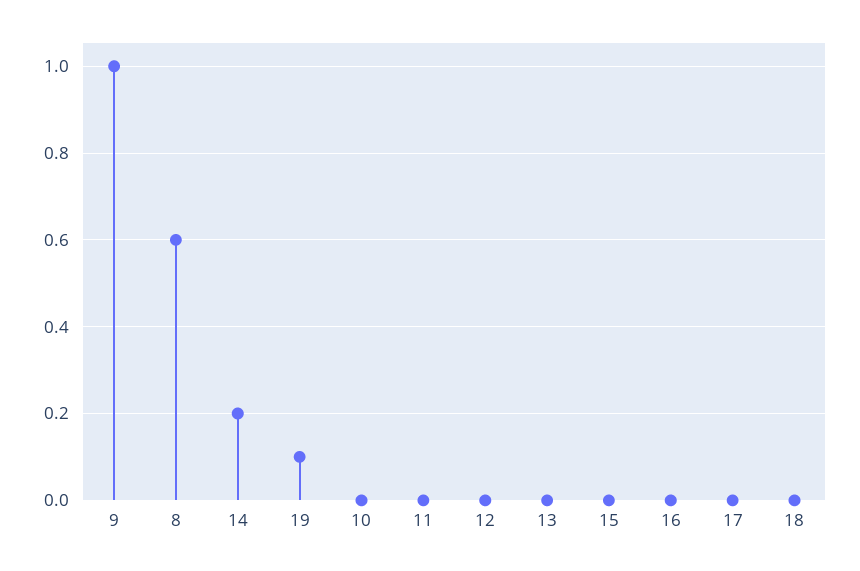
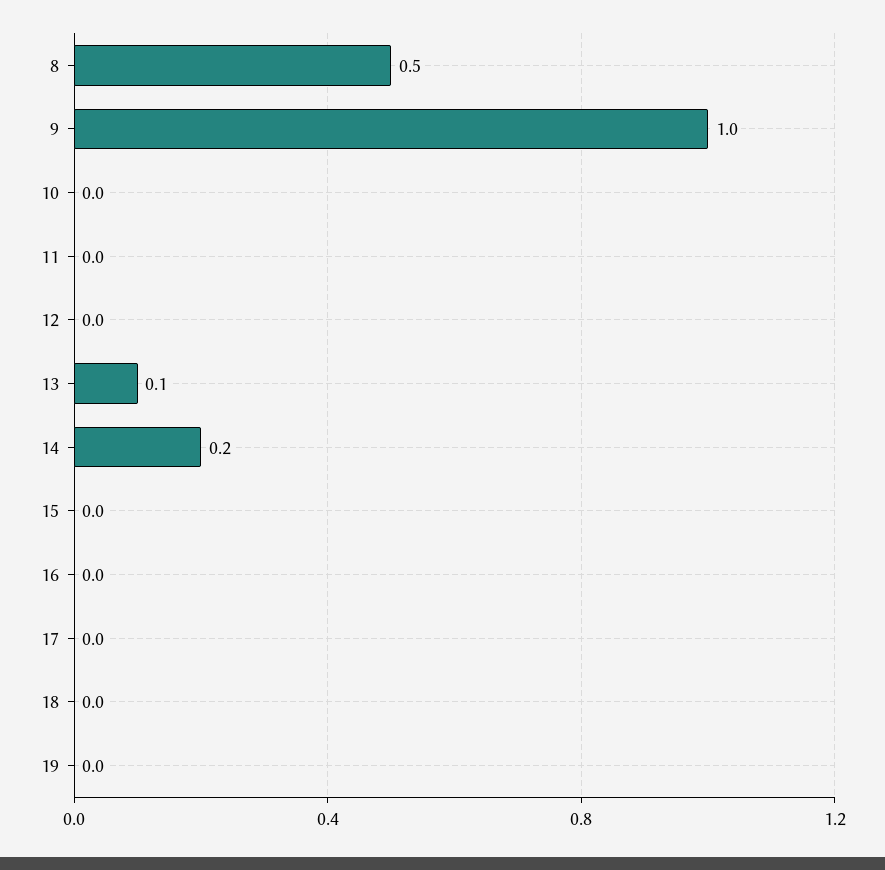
8: 0.6 -> 0.5
19: 0.1 -> 0
13: 0 -> 0.1

